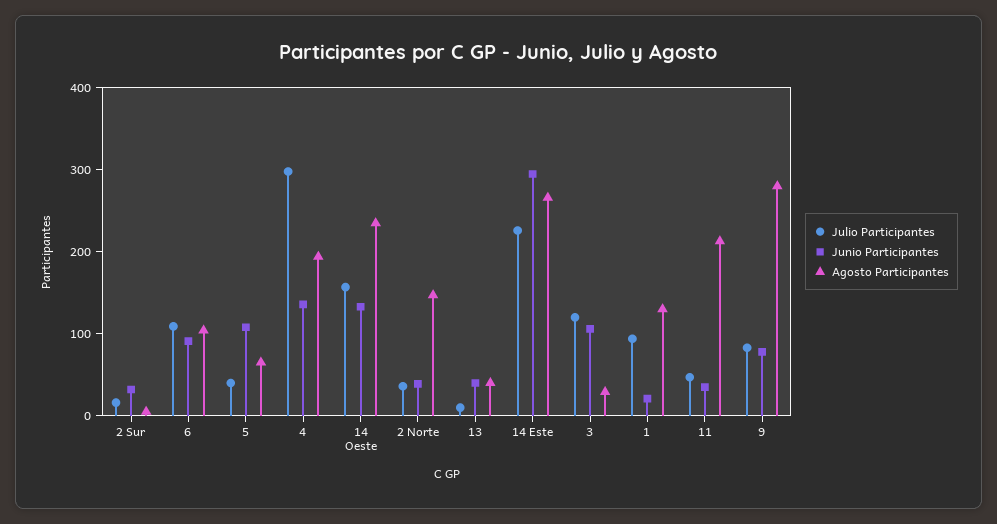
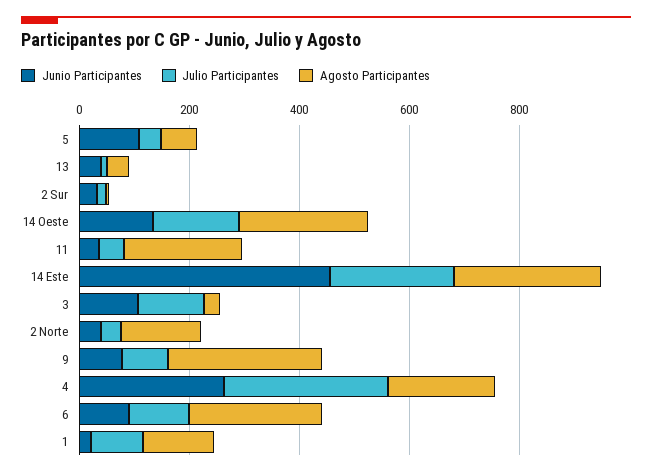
Agosto Participantes, 6: 100 -> 250
Junio Participantes, 4: 140 -> 250
Junio Participantes, 14 Este: 300 -> 450

